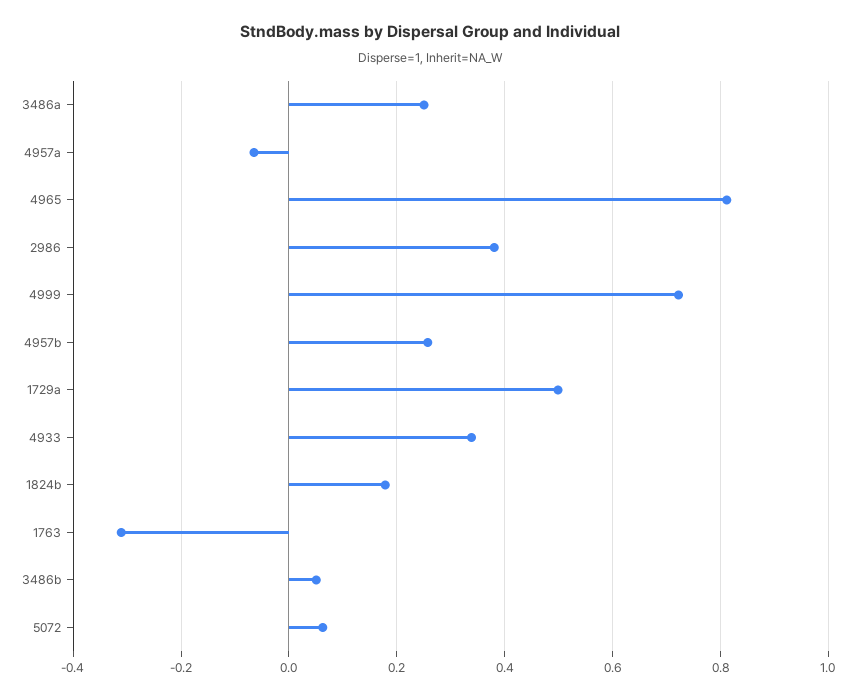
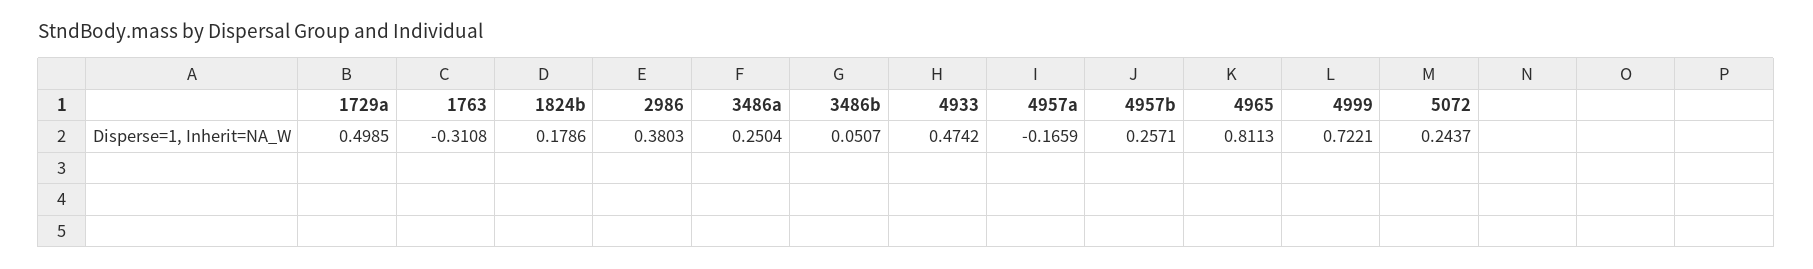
4957a: -0.06 -> -0.1659
4933: 0.34 -> 0.4742
5072: 0.06 -> 0.2437

